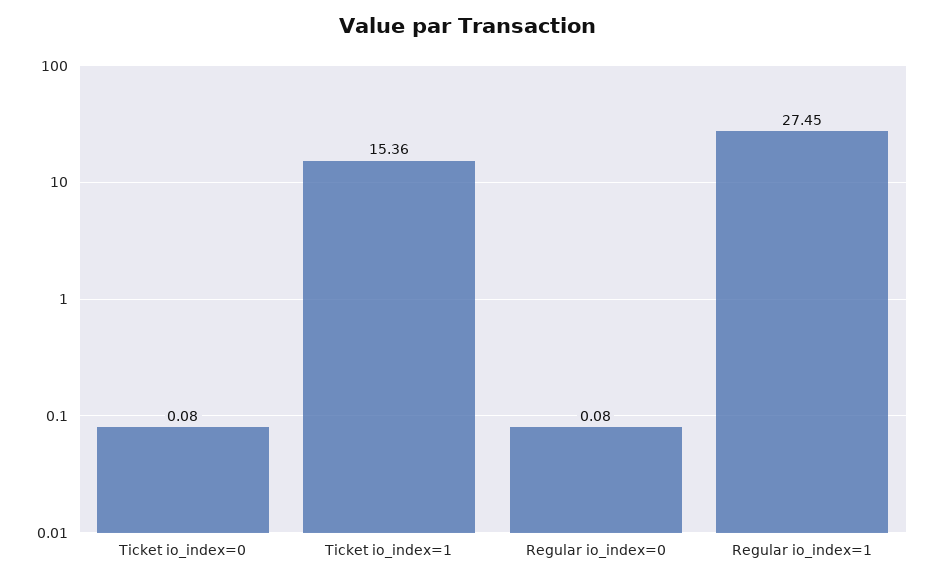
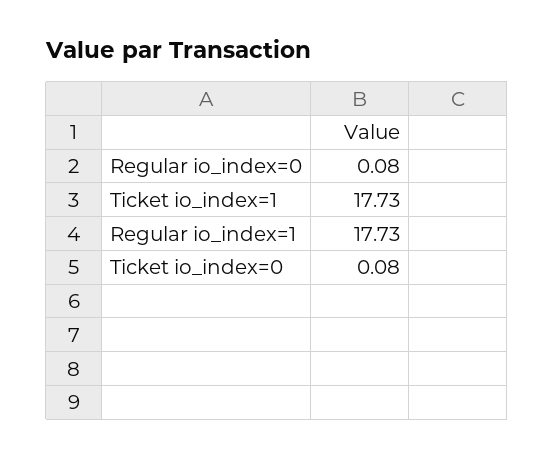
Ticket io_index=1: 15.36 -> 17.73
Regular io_index=1: 27.45 -> 17.73

